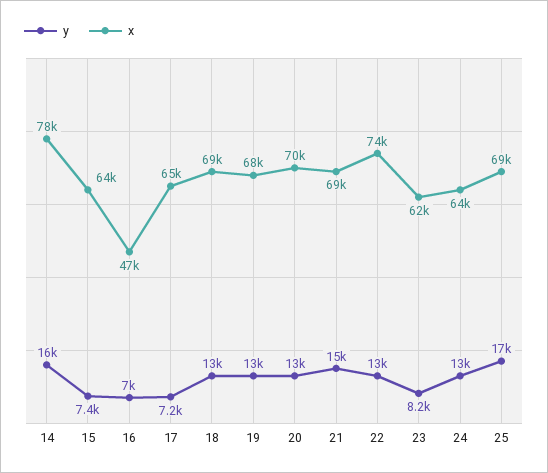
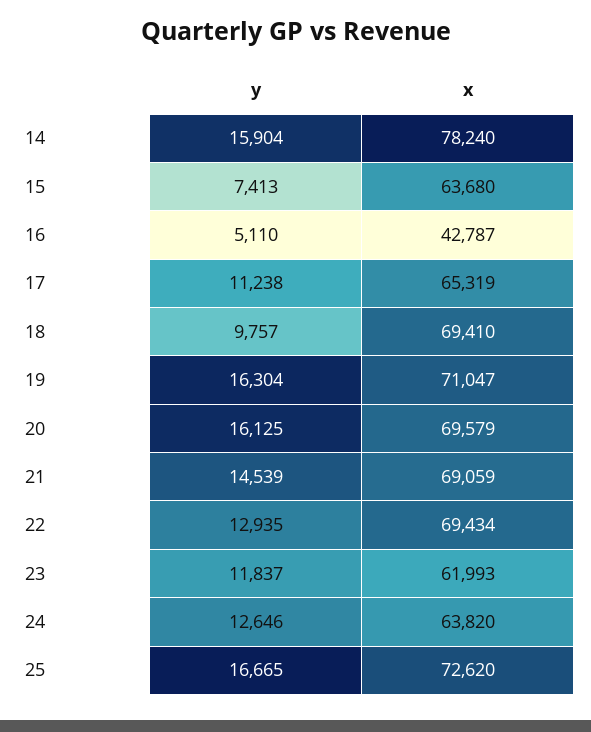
y, 16: 7000 -> 5110
x, 16: 47000 -> 42787
y, 17: 7200 -> 11238
y, 18: 13000 -> 9757
y, 19: 13000 -> 16304
x, 19: 68000 -> 71047
y, 20: 13000 -> 16125
x, 22: 74000 -> 69434
y, 23: 8200 -> 11837
x, 25: 69000 -> 72620

